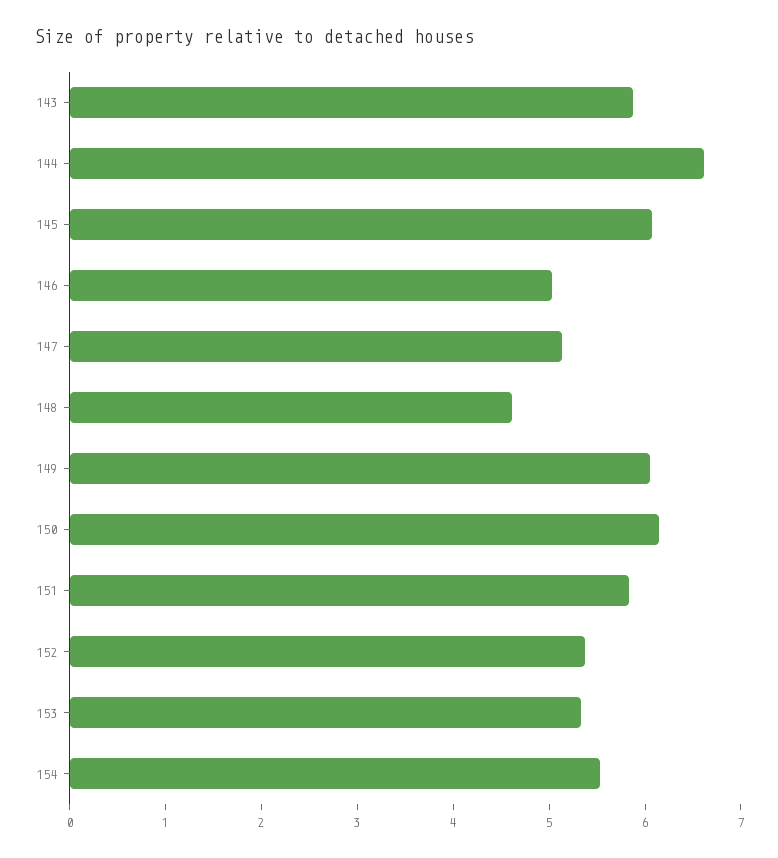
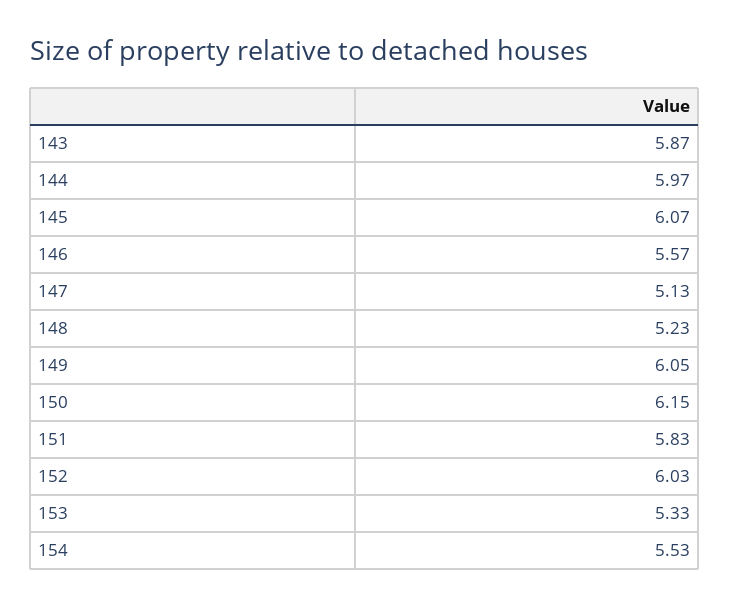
144: 6.6 -> 5.97
146: 5 -> 5.57
148: 4.6 -> 5.23
152: 5.4 -> 6.03

